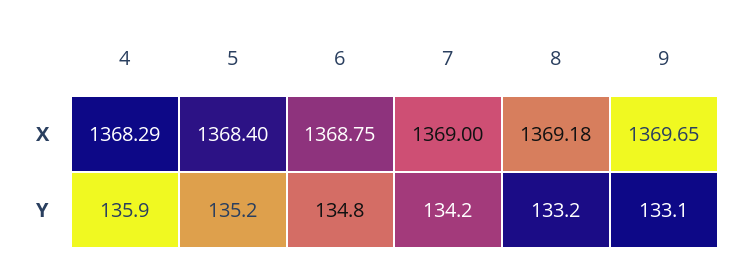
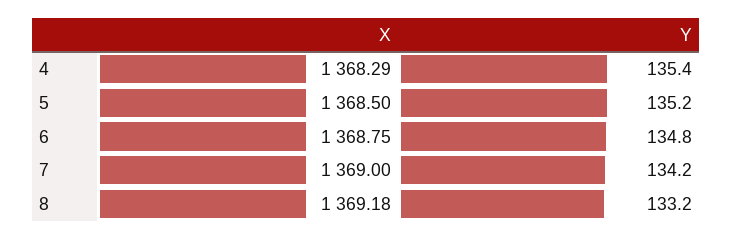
5, X: 1368.4 -> 1368.5
9, X: 1369.65 -> none
4, Y: 135.9 -> 135.4
9, Y: 133.1 -> none

